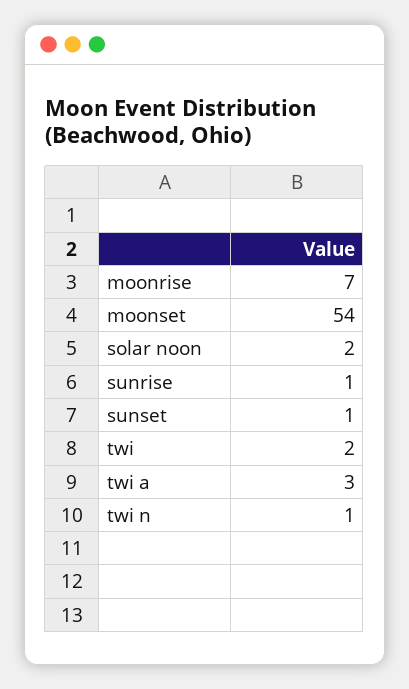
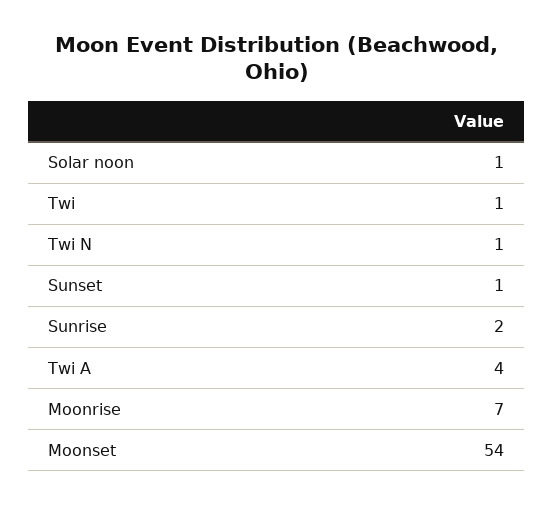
solar noon: 2 -> 1
sunrise: 1 -> 2
twi: 2 -> 1
twi a: 3 -> 4

